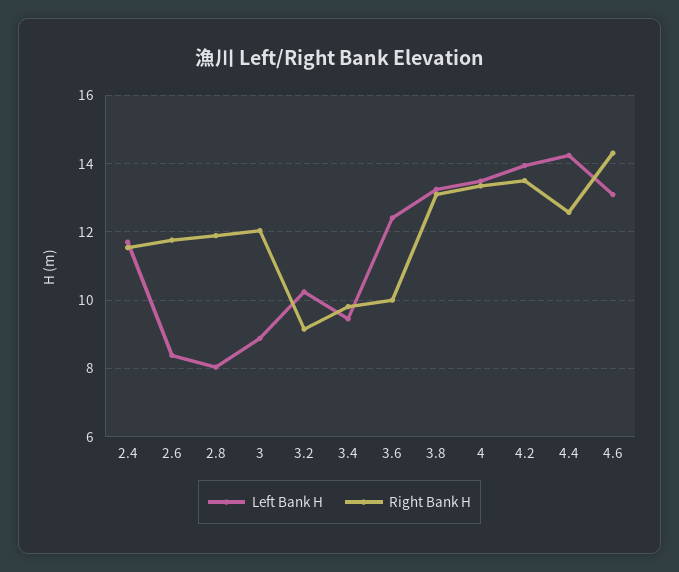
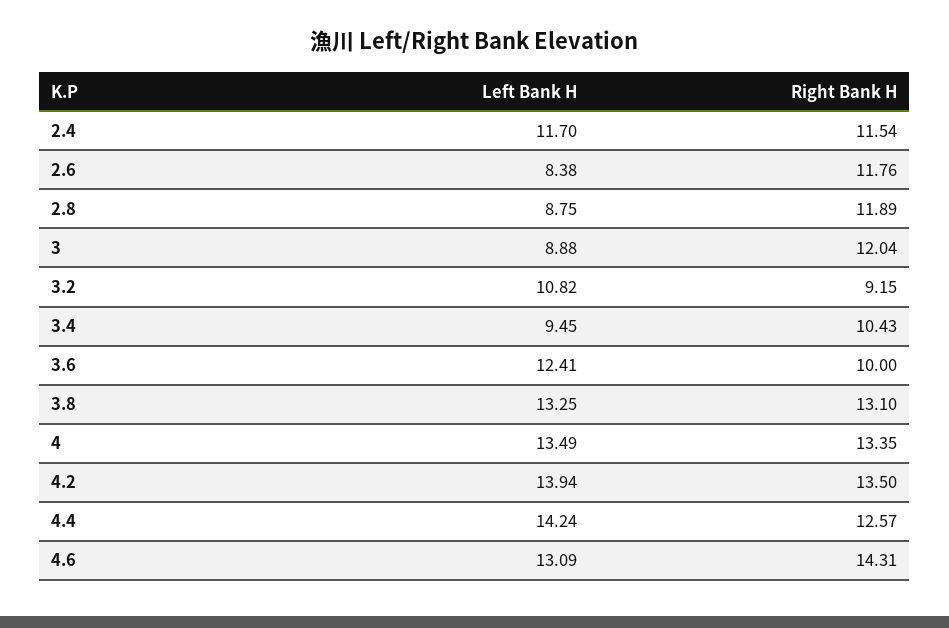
Left Bank H, 2.8: 8 -> 8.75
Left Bank H, 3.2: 10.2 -> 10.82
Right Bank H, 3.4: 9.8 -> 10.43

